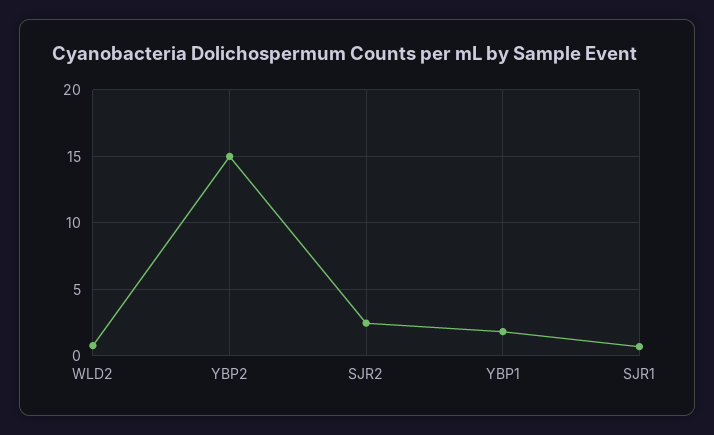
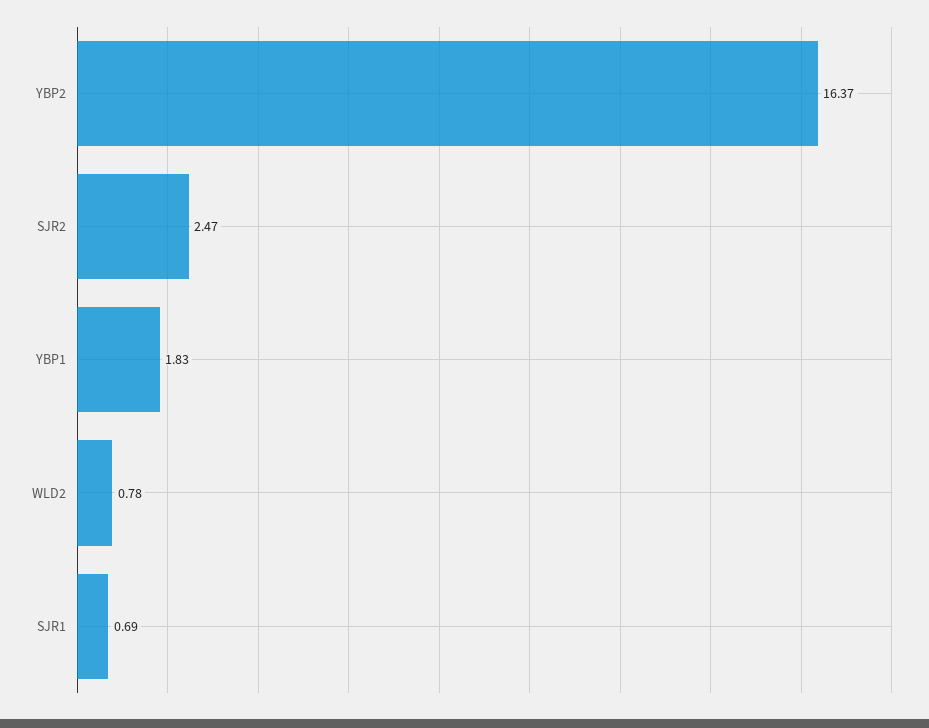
YBP2: 15 -> 16.37

